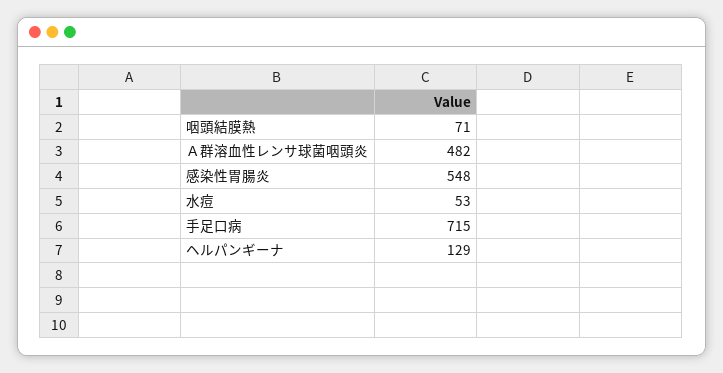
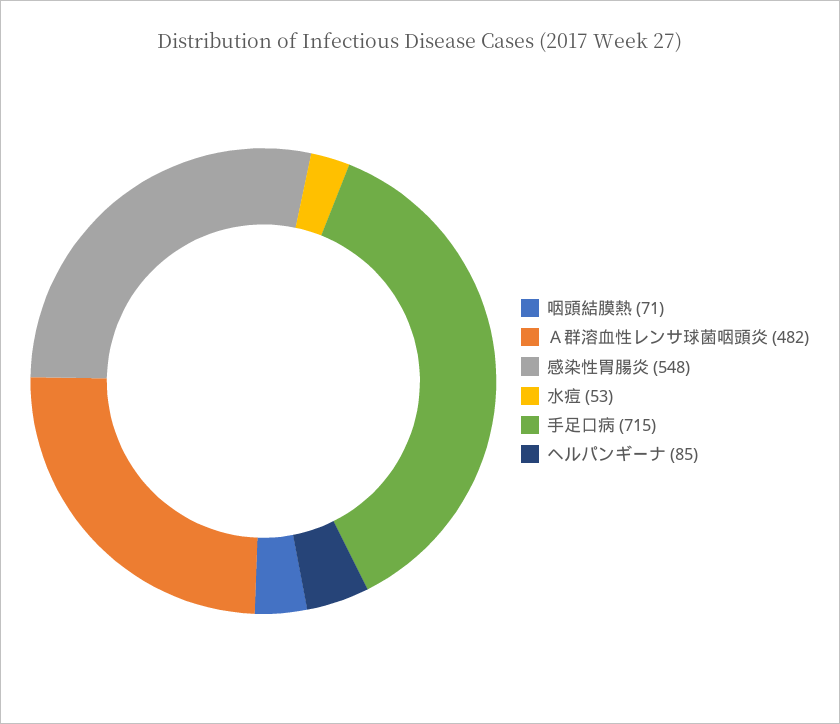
ヘルパンギーナ: 129 -> 85

